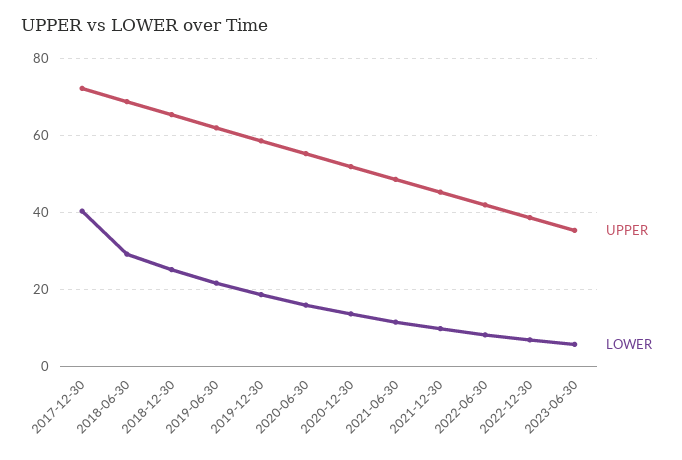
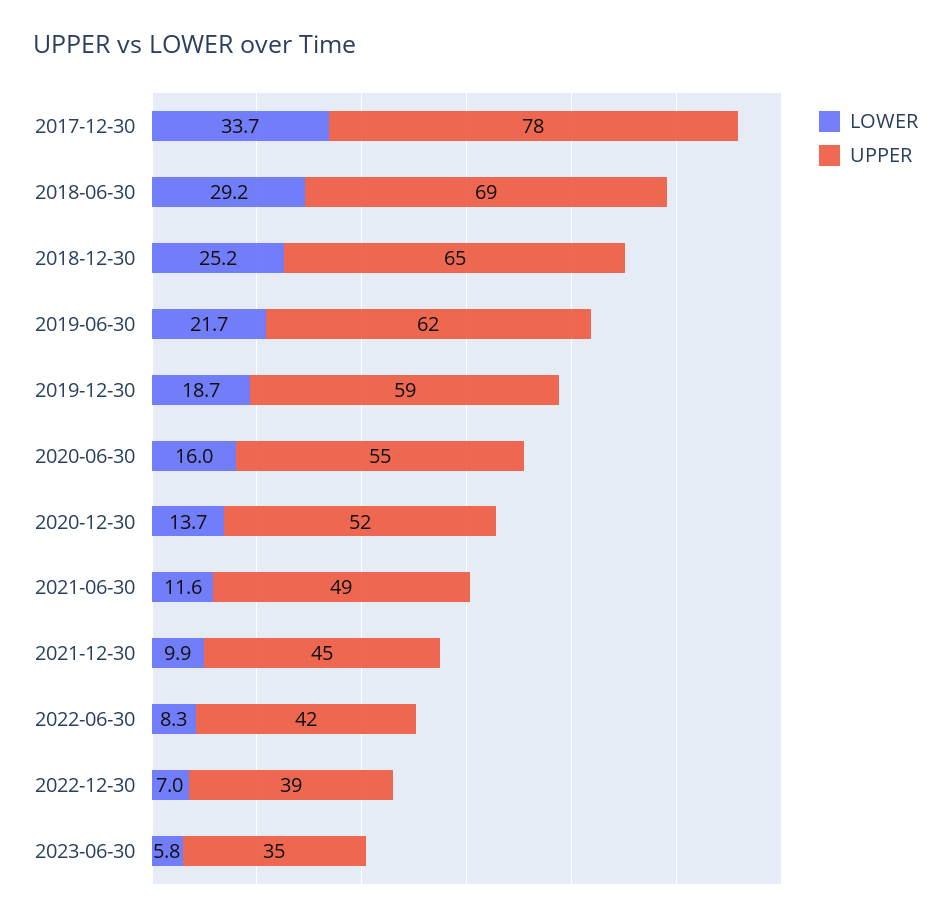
UPPER, 2017-12-30: 72 -> 78
LOWER, 2017-12-30: 40 -> 33.7

